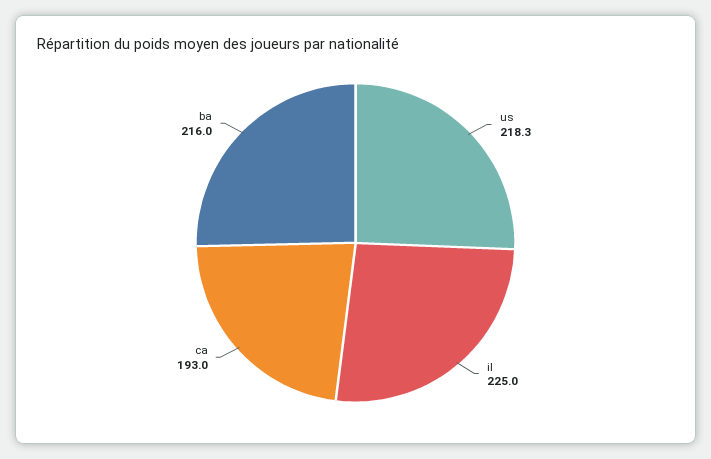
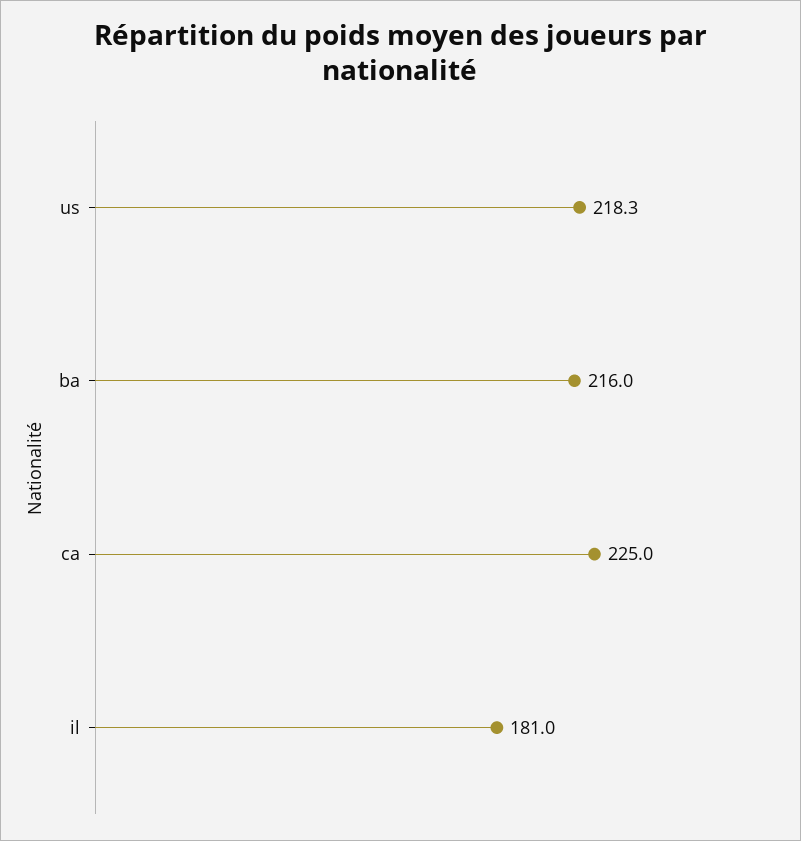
il: 225 -> 181
ca: 193 -> 225

